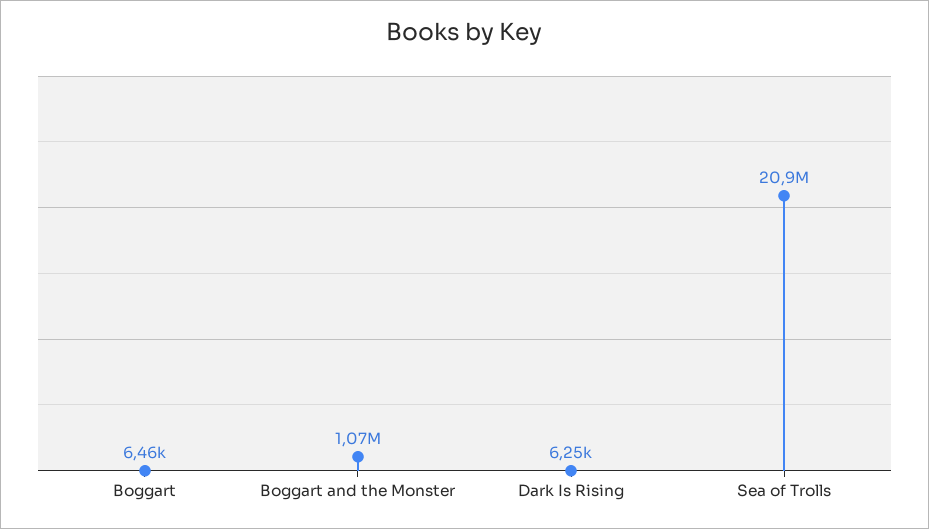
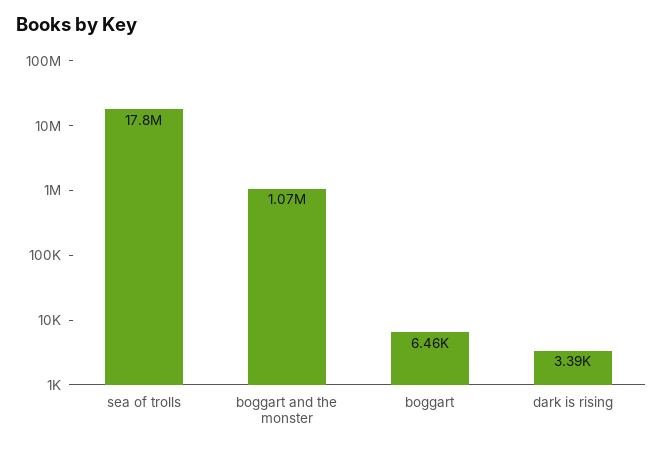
Dark Is Rising: 6250 -> 3390
Sea of Trolls: 20900000 -> 17800000

